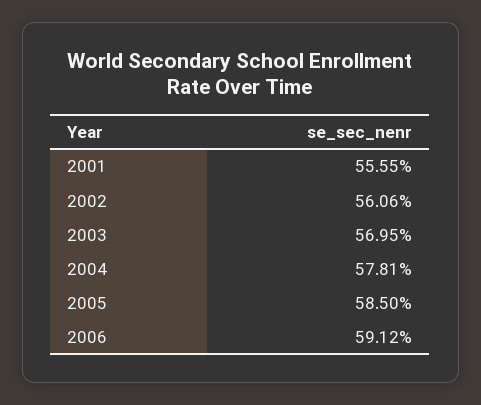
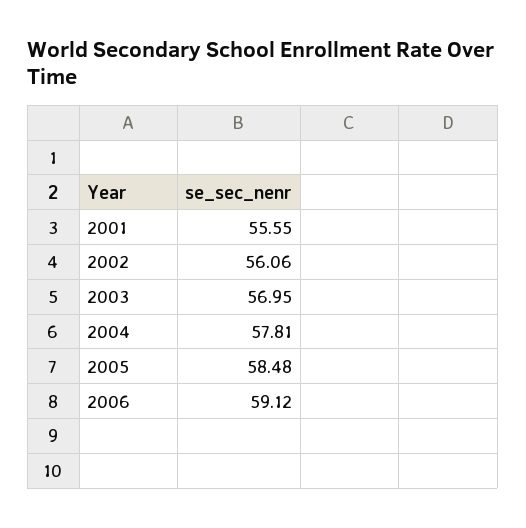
2005: 58.5 -> 58.48

